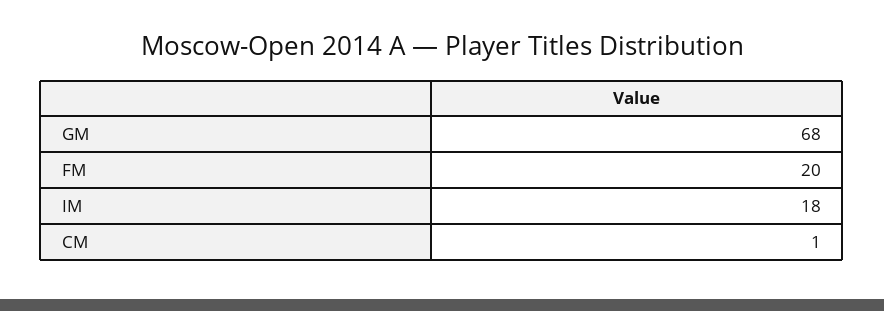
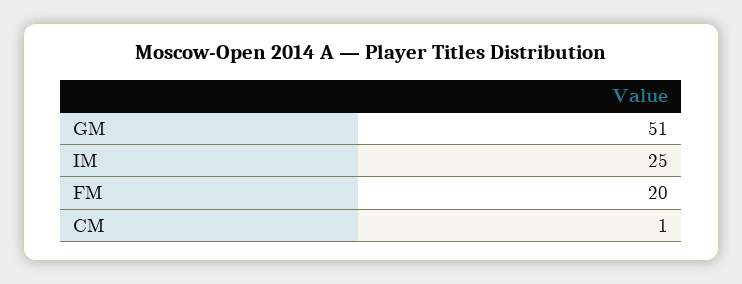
GM: 68 -> 51
IM: 18 -> 25

